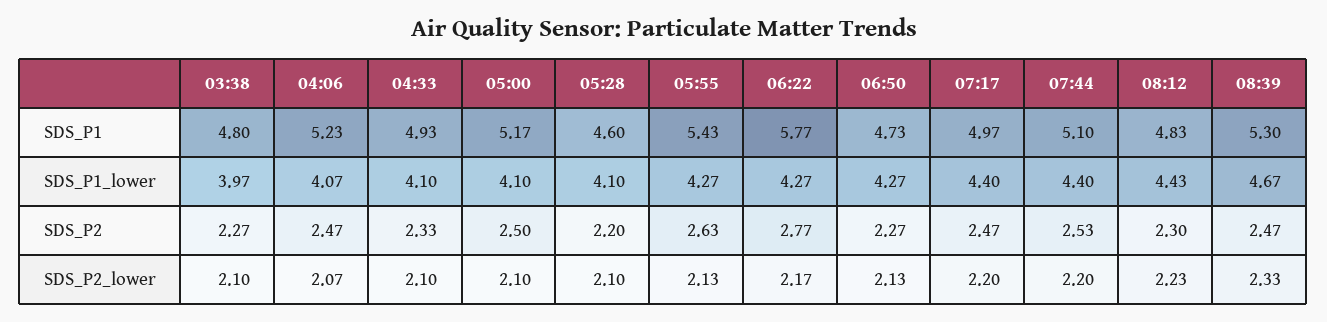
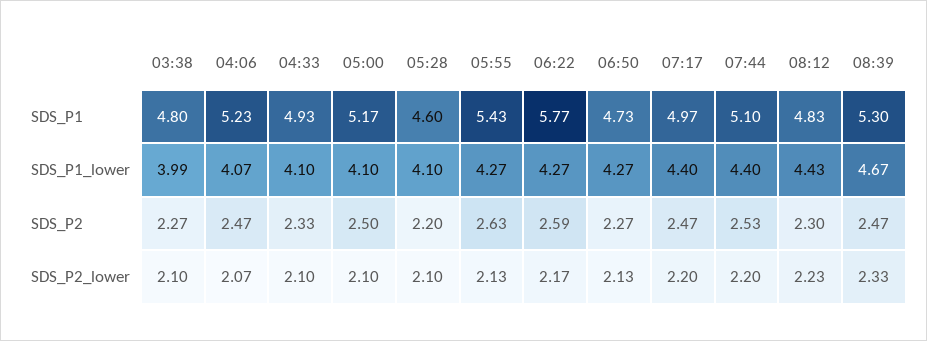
03:38, SDS_P1_lower: 3.97 -> 3.99
06:22, SDS_P2: 2.77 -> 2.59

